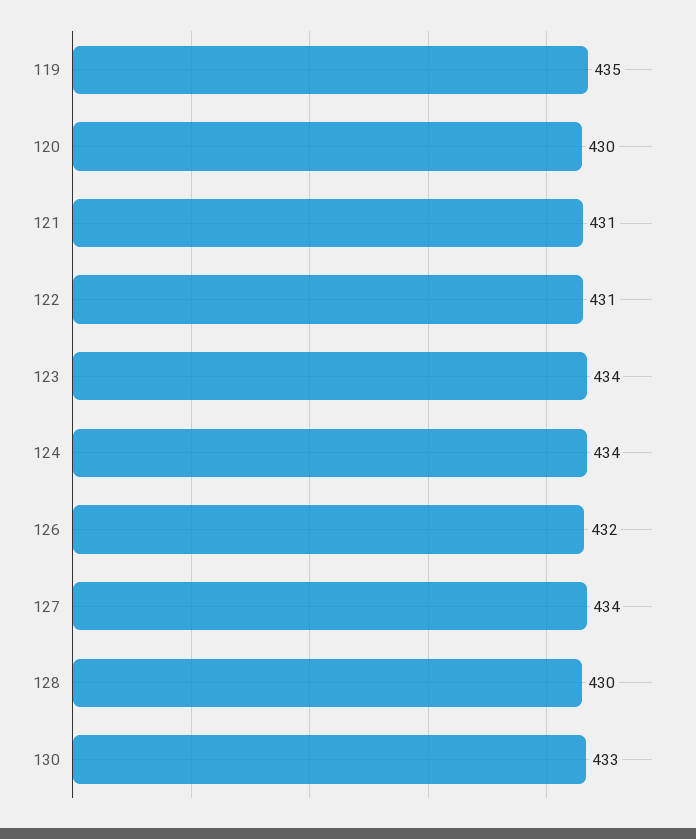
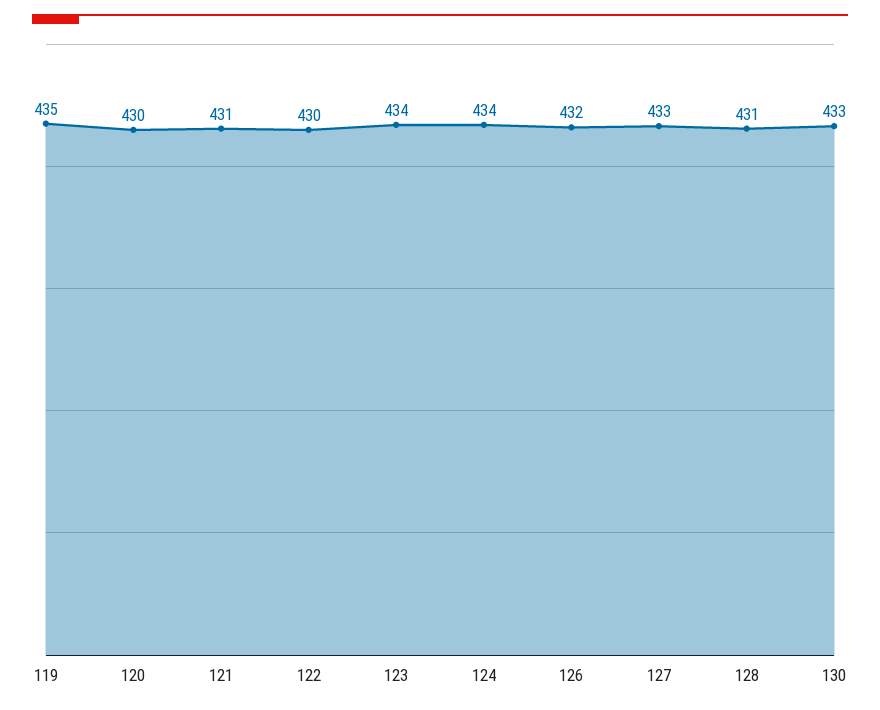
122: 431 -> 430
127: 434 -> 433
128: 430 -> 431

